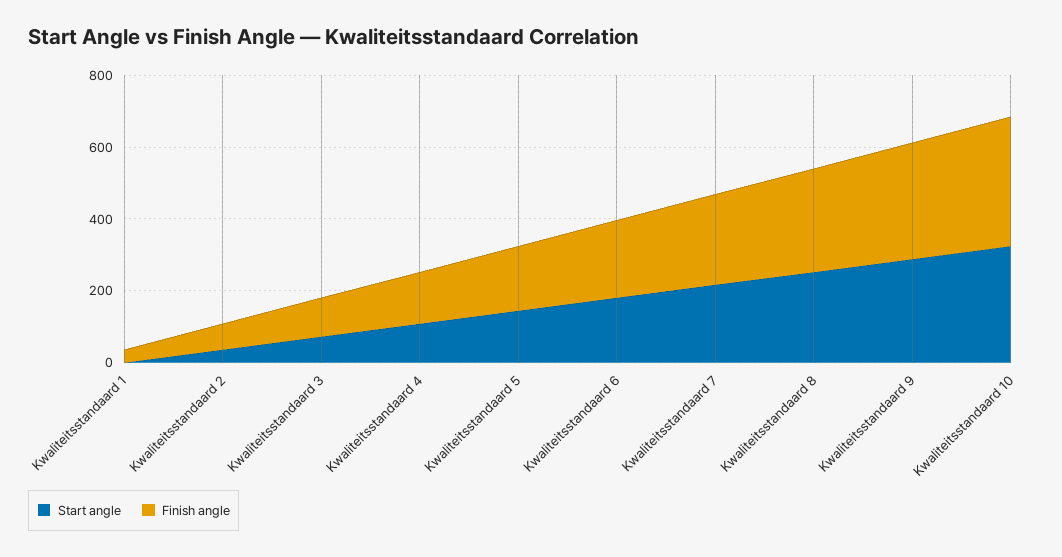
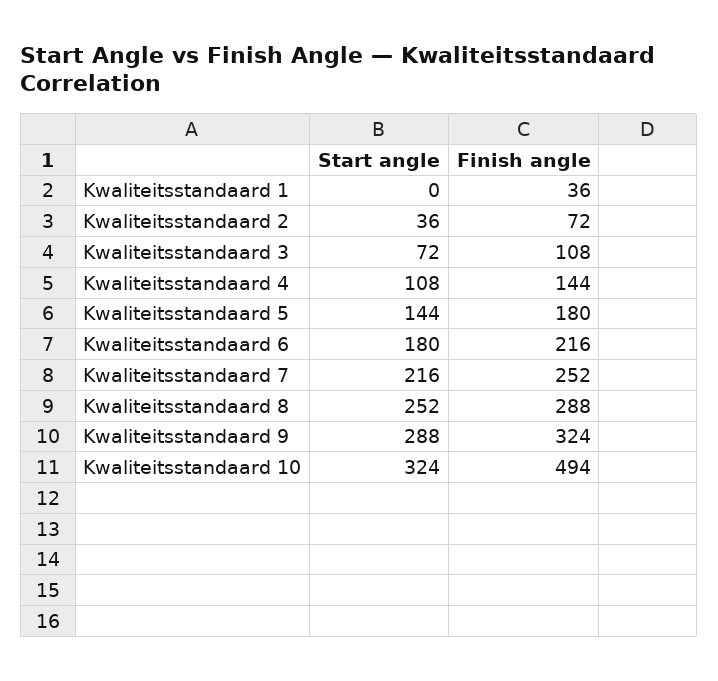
Finish angle, Kwaliteitsstandaard 10: 350 -> 494

